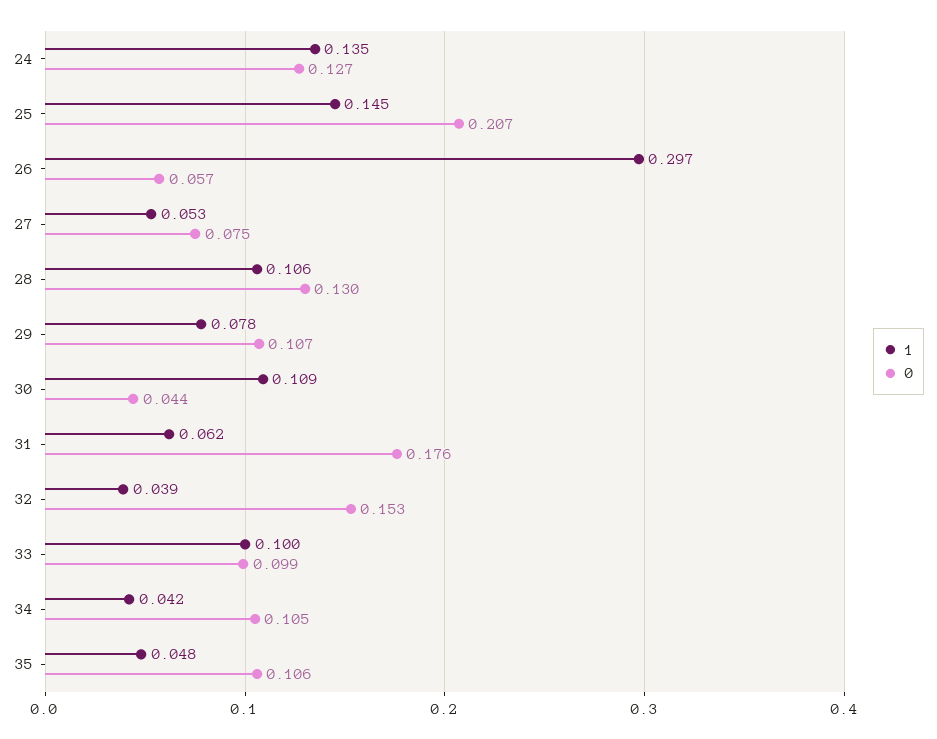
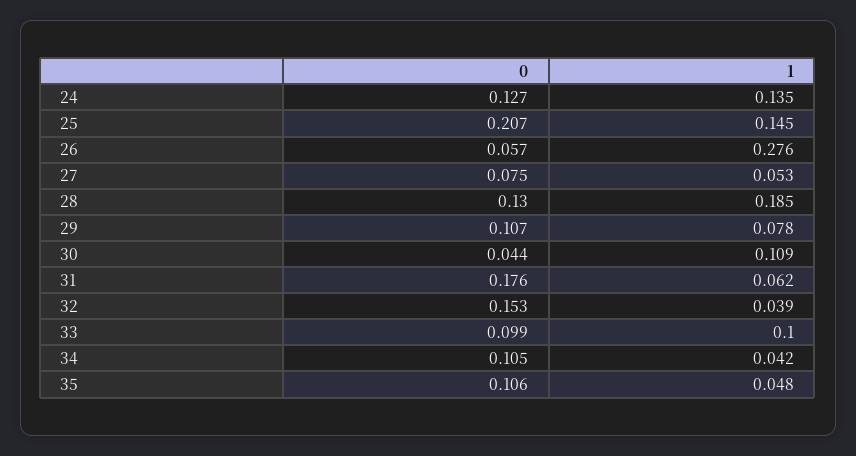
1, 26: 0.297 -> 0.276
1, 28: 0.106 -> 0.185

